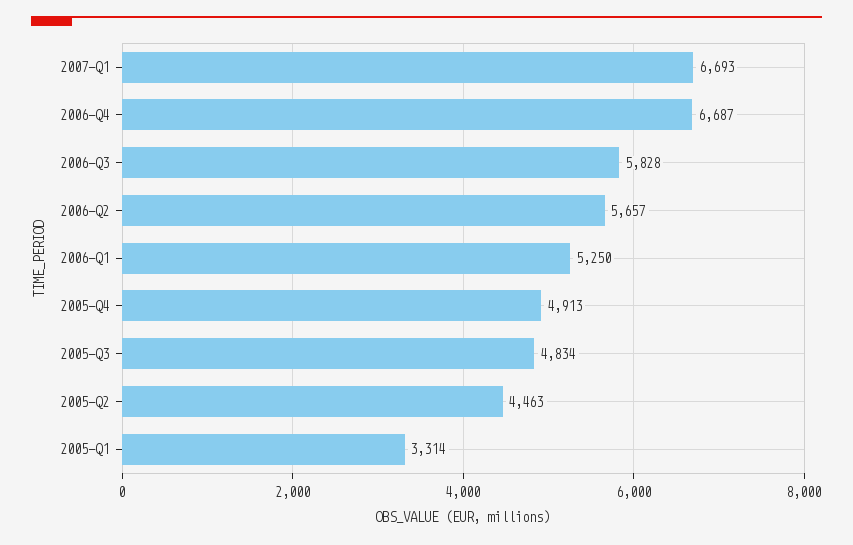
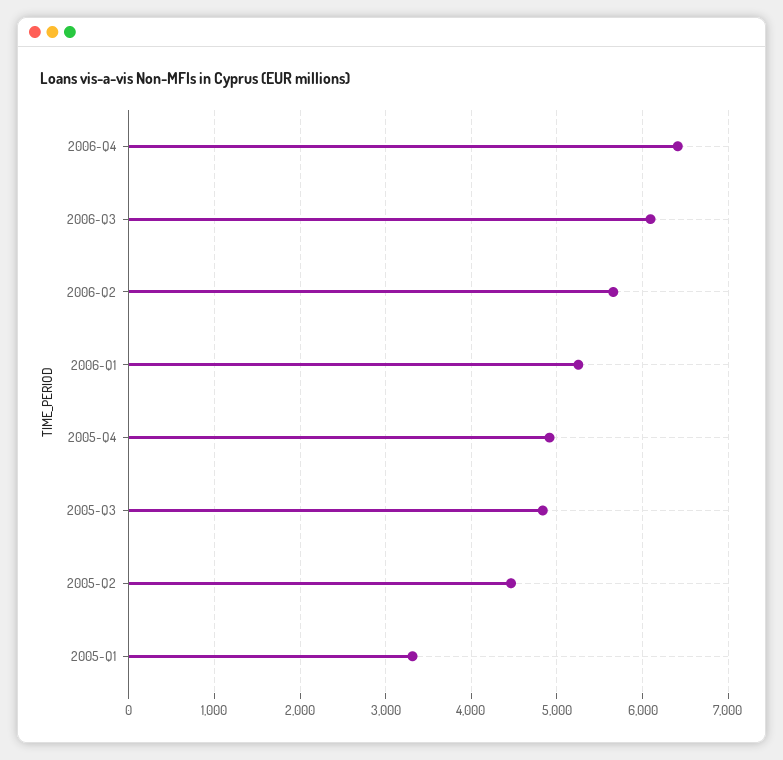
2007-Q1: 6693 -> none
2006-Q4: 6687 -> 6400
2006-Q3: 5828 -> 6100

